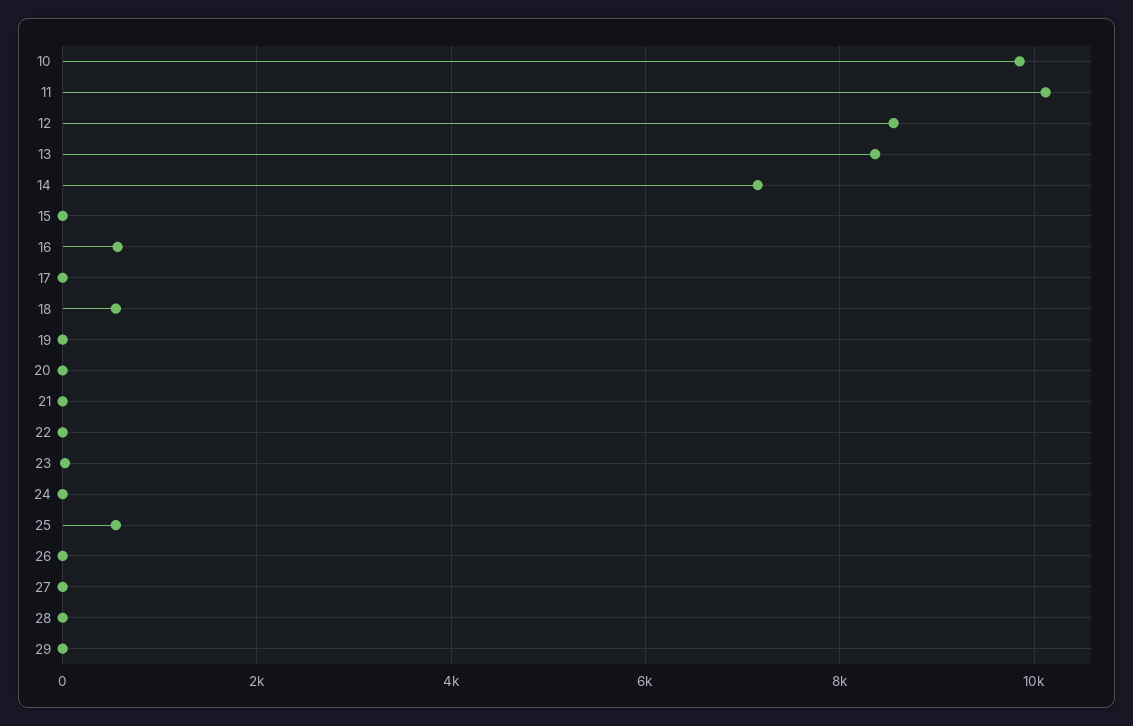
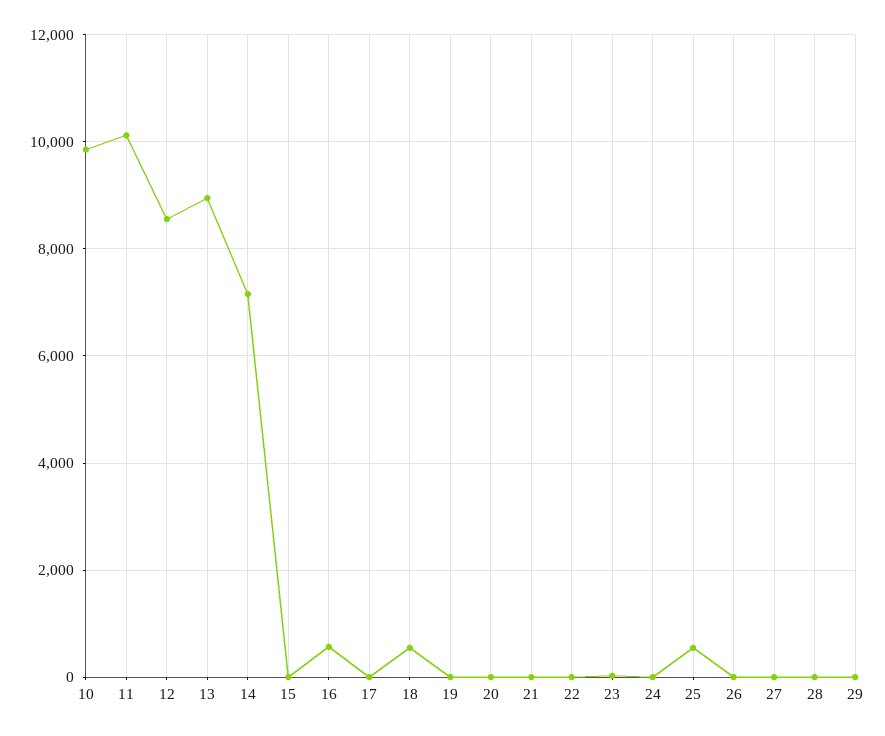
13: 8400 -> 9000

